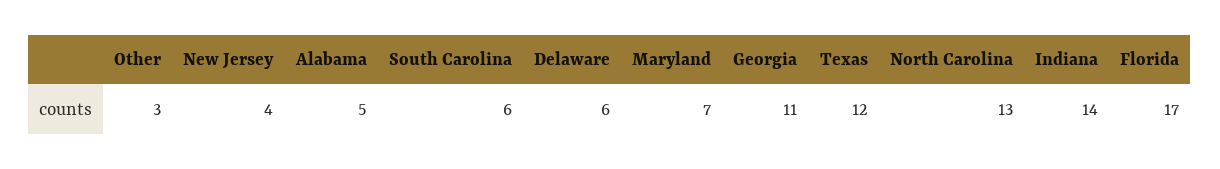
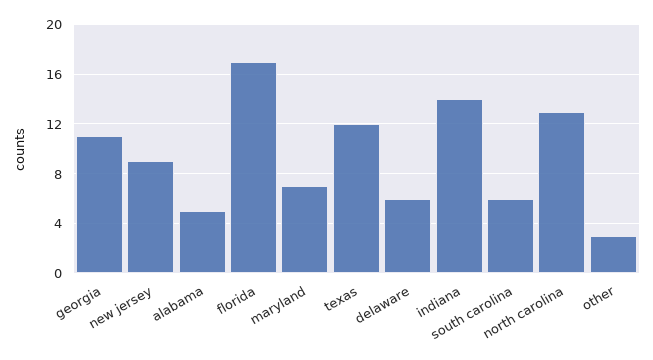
New Jersey: 4 -> 9

